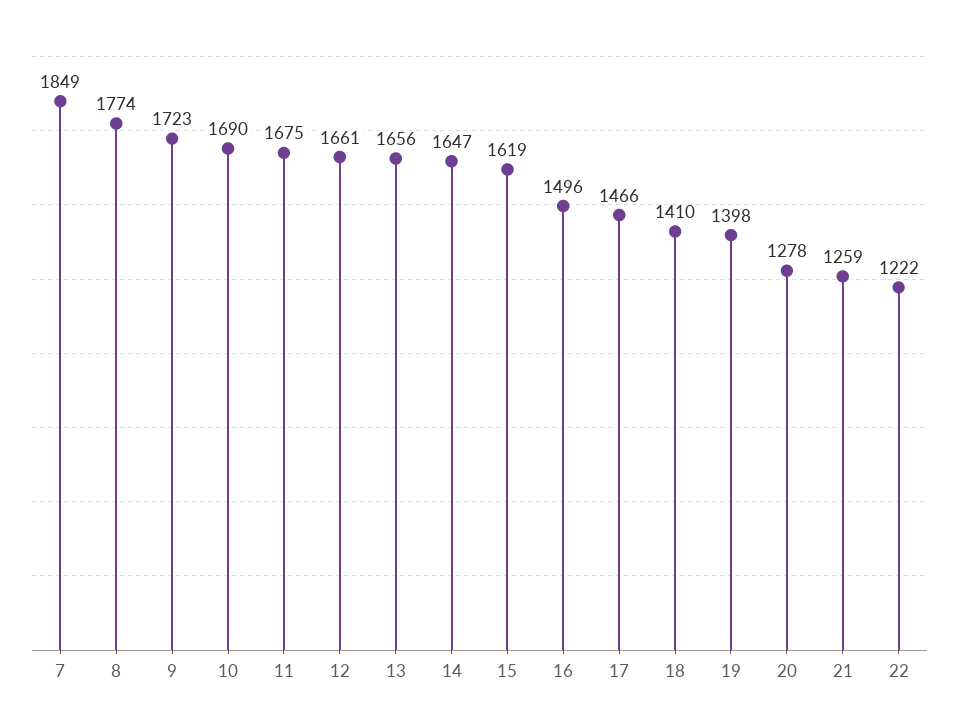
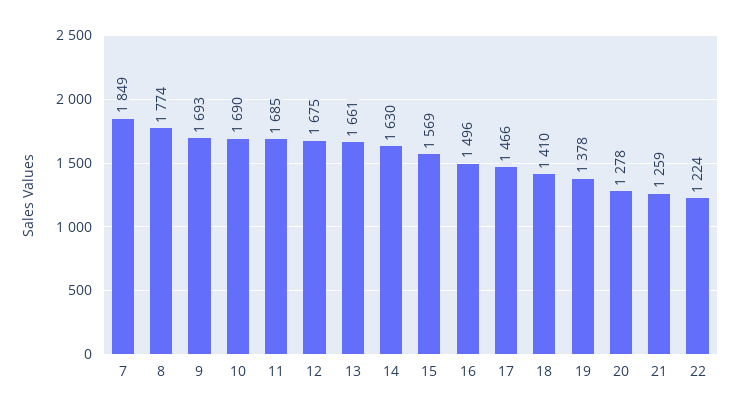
9: 1723 -> 1693
11: 1675 -> 1685
12: 1661 -> 1675
13: 1656 -> 1661
14: 1647 -> 1630
15: 1619 -> 1569
19: 1398 -> 1378
22: 1222 -> 1224

